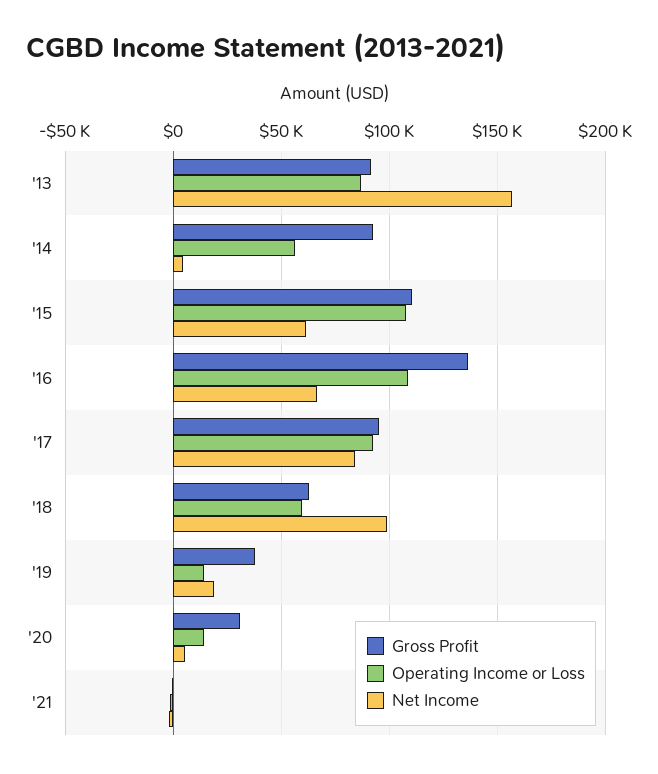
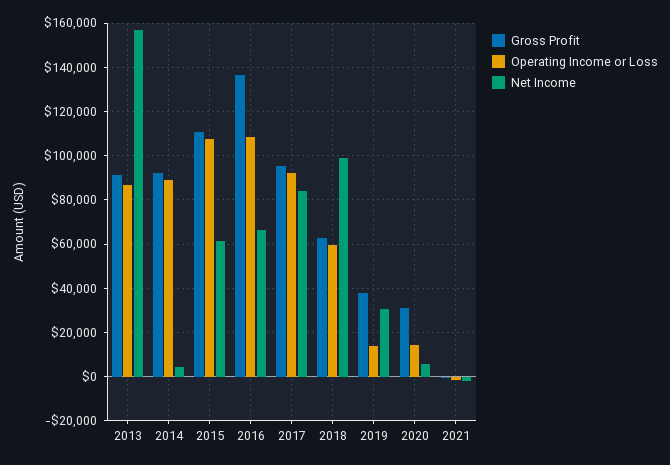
Operating Income or Loss, '14: 55000 -> 90000
Net Income, '19: 20000 -> 30000

